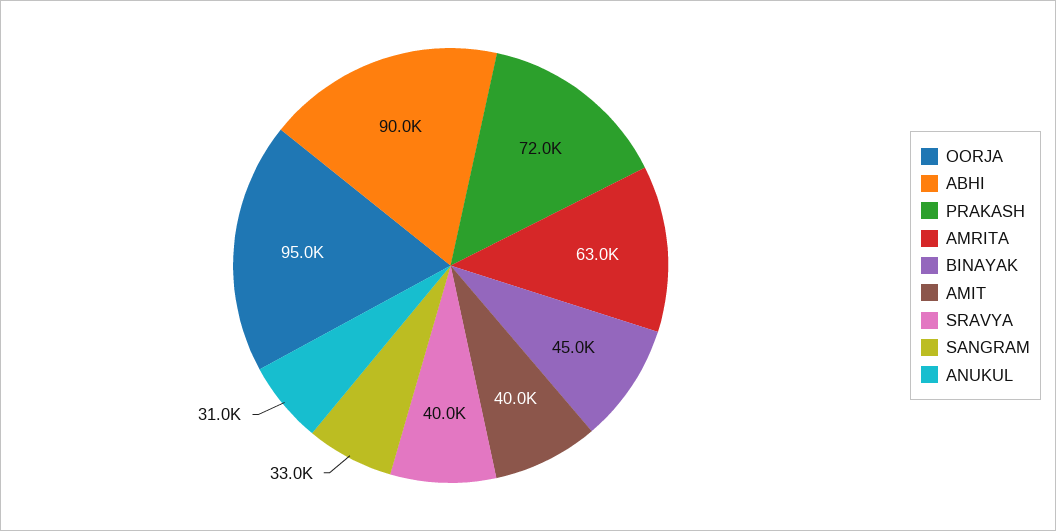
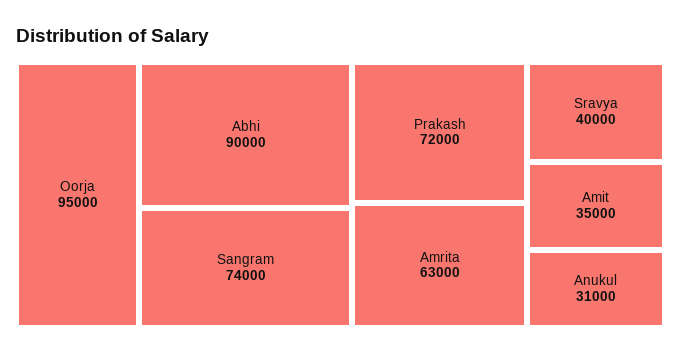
BINAYAK: 45000 -> none
AMIT: 40000 -> 35000
SANGRAM: 33000 -> 74000

